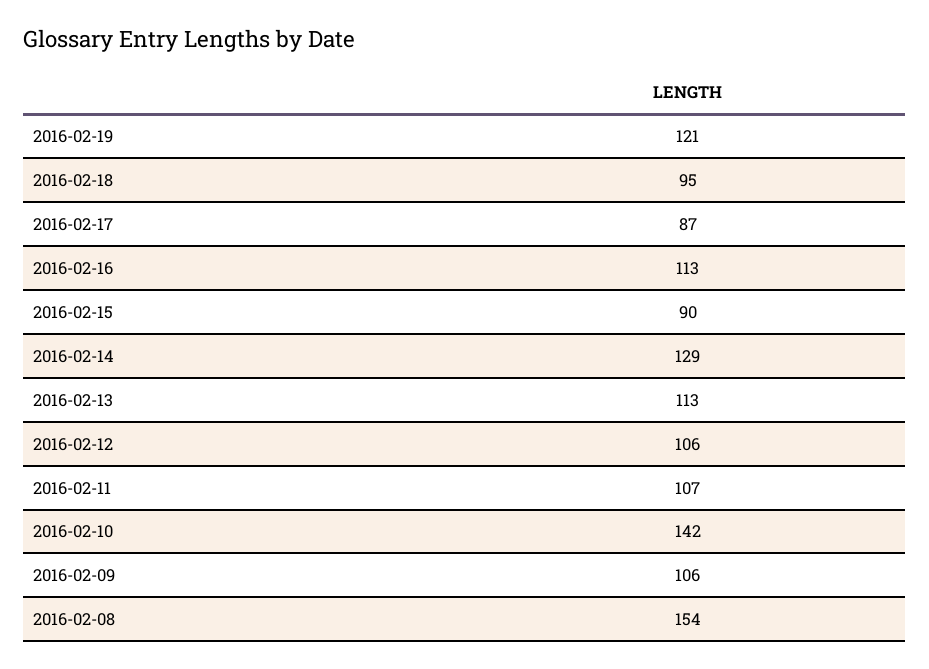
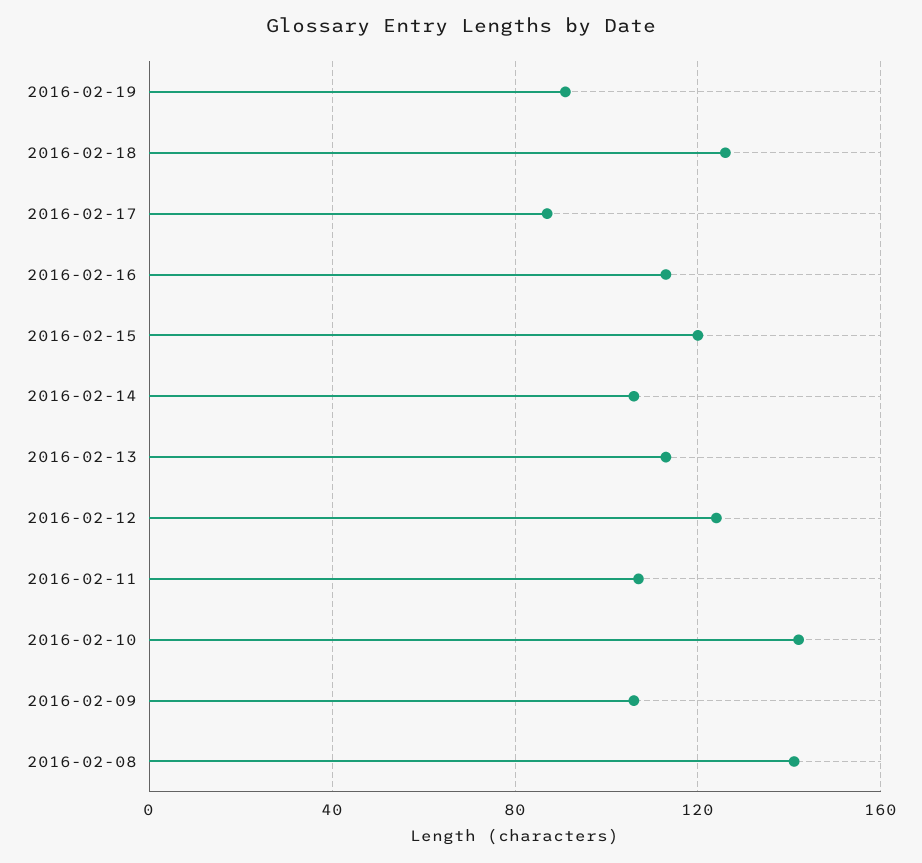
2016-02-19: 121 -> 90
2016-02-18: 95 -> 125
2016-02-15: 90 -> 120
2016-02-14: 129 -> 105
2016-02-12: 106 -> 125
2016-02-08: 154 -> 140

